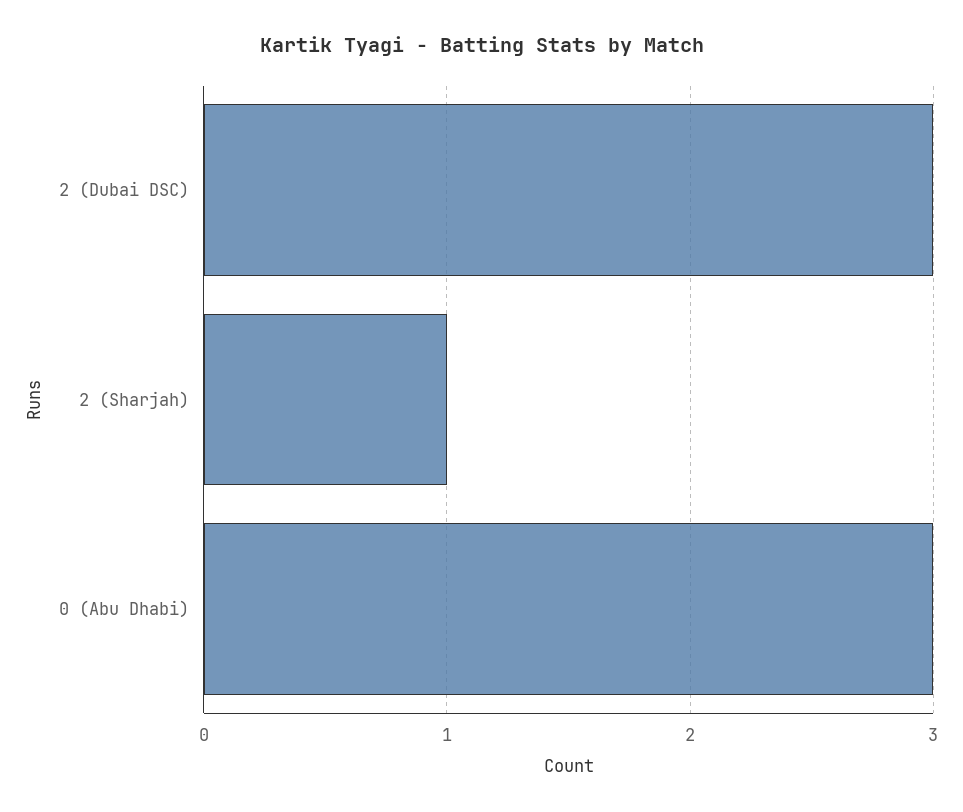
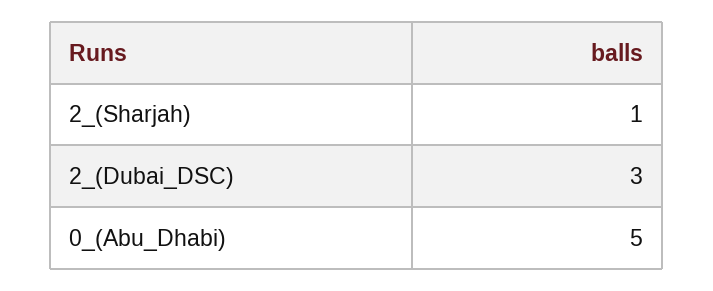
0 (Abu Dhabi): 3 -> 5

